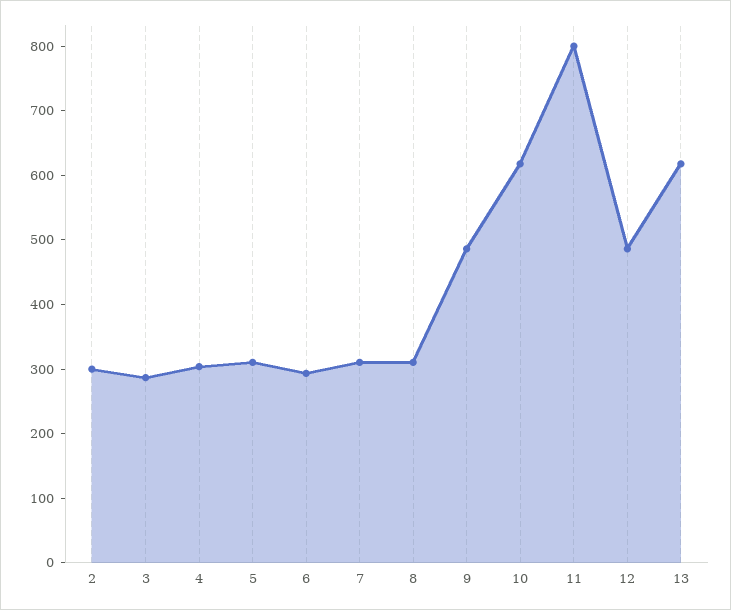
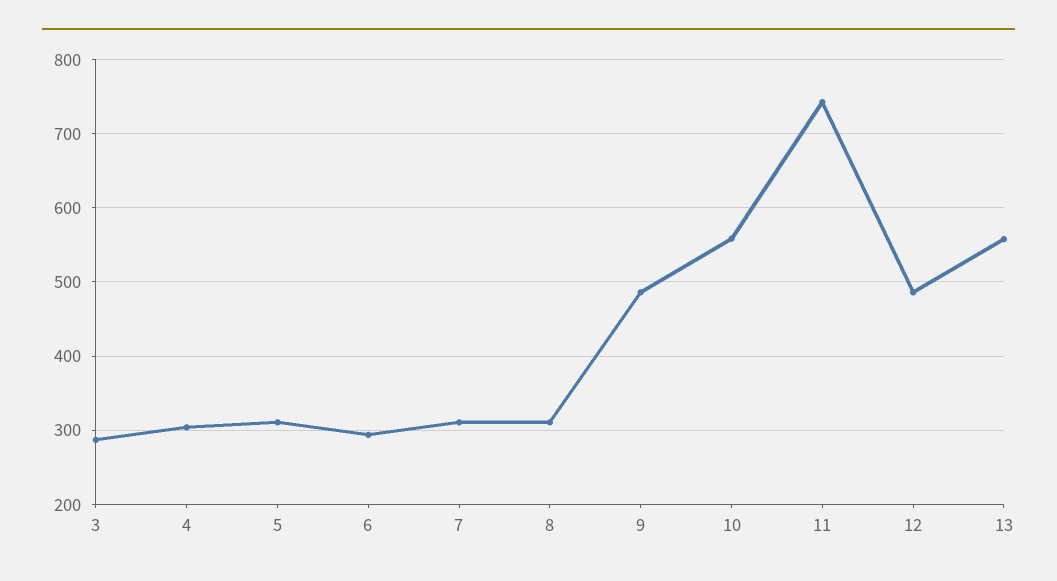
2: 300 -> none
10: 620 -> 560
11: 800 -> 740
13: 620 -> 560

